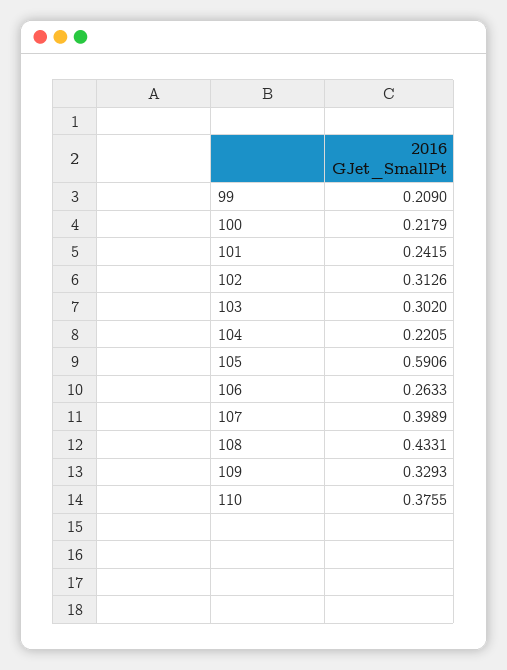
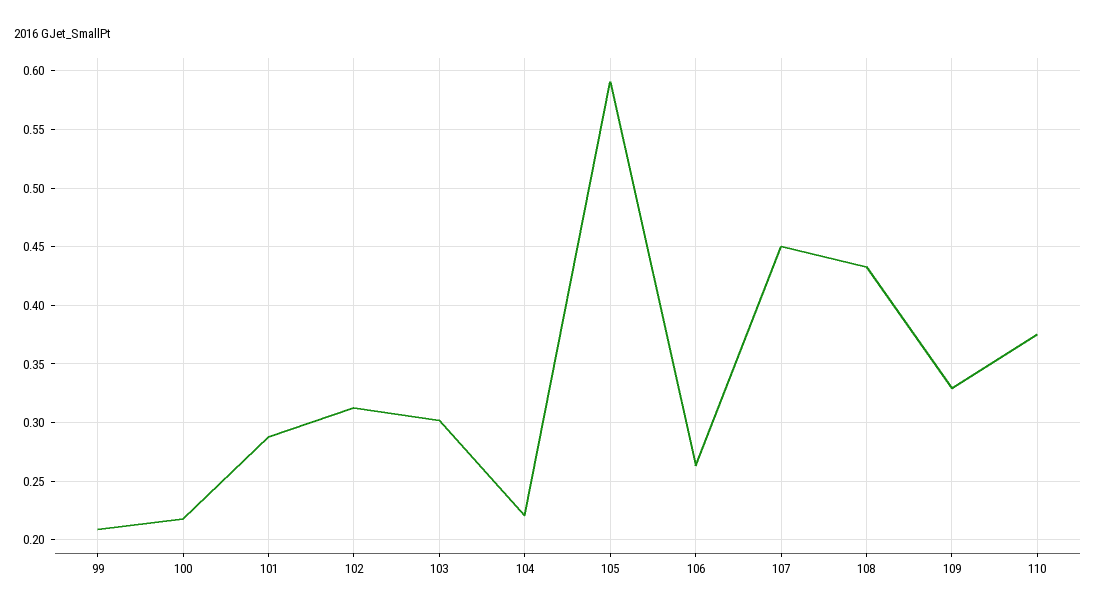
101: 0.2415 -> 0.29
107: 0.3989 -> 0.45

